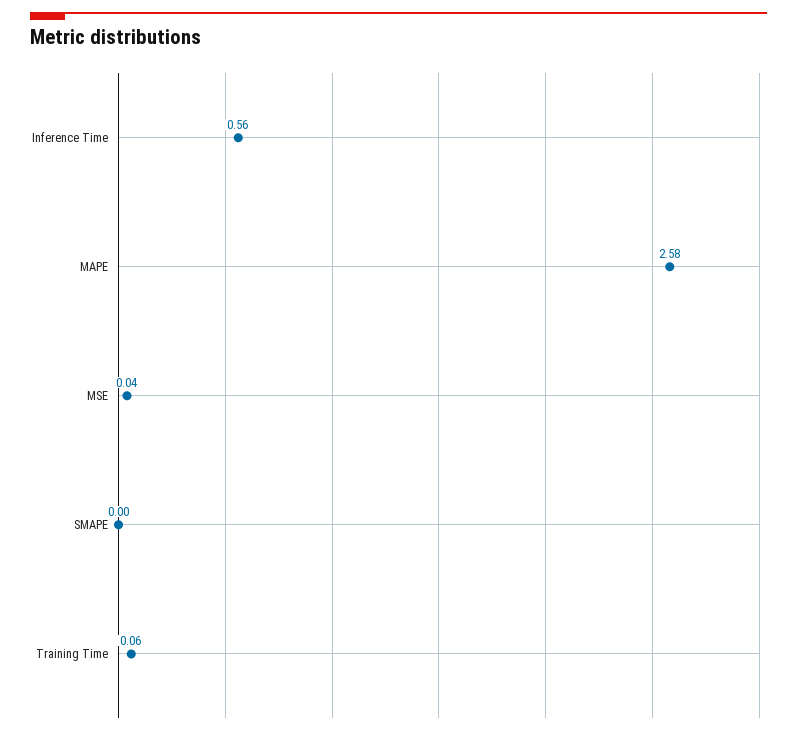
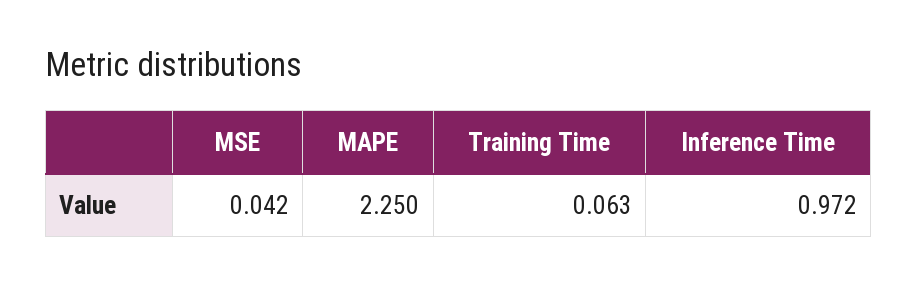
Inference Time: 0.56 -> 0.972
MAPE: 2.58 -> 2.25
SMAPE: 0 -> none

